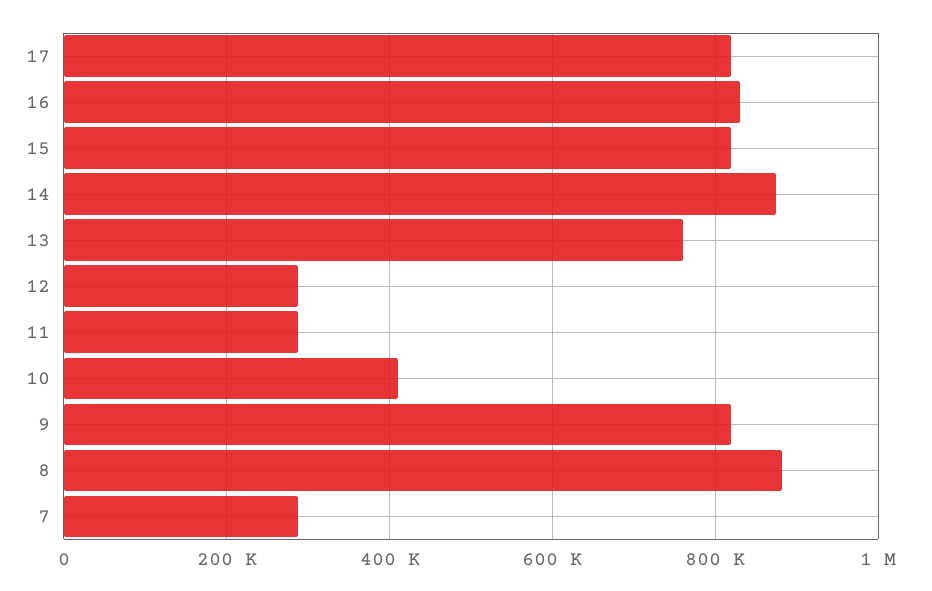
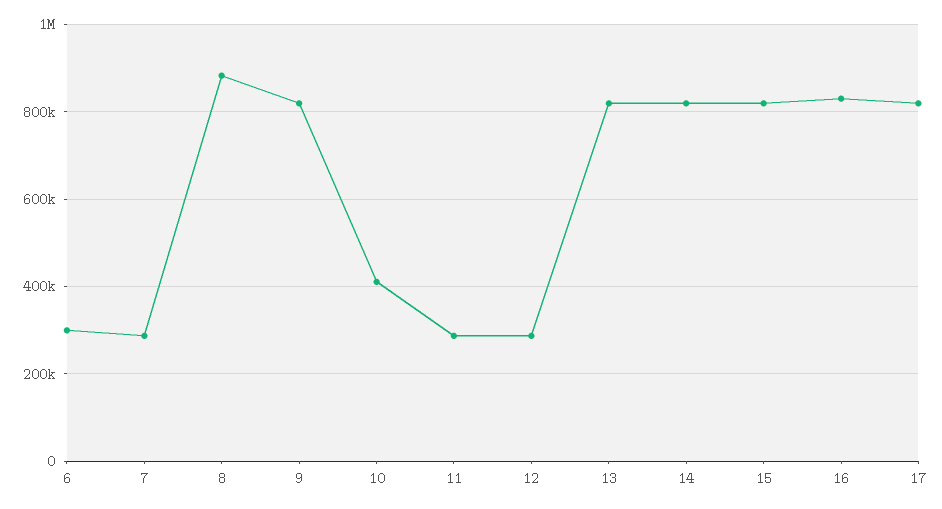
14: 880000 -> 820000
13: 760000 -> 820000
6: none -> 300000

